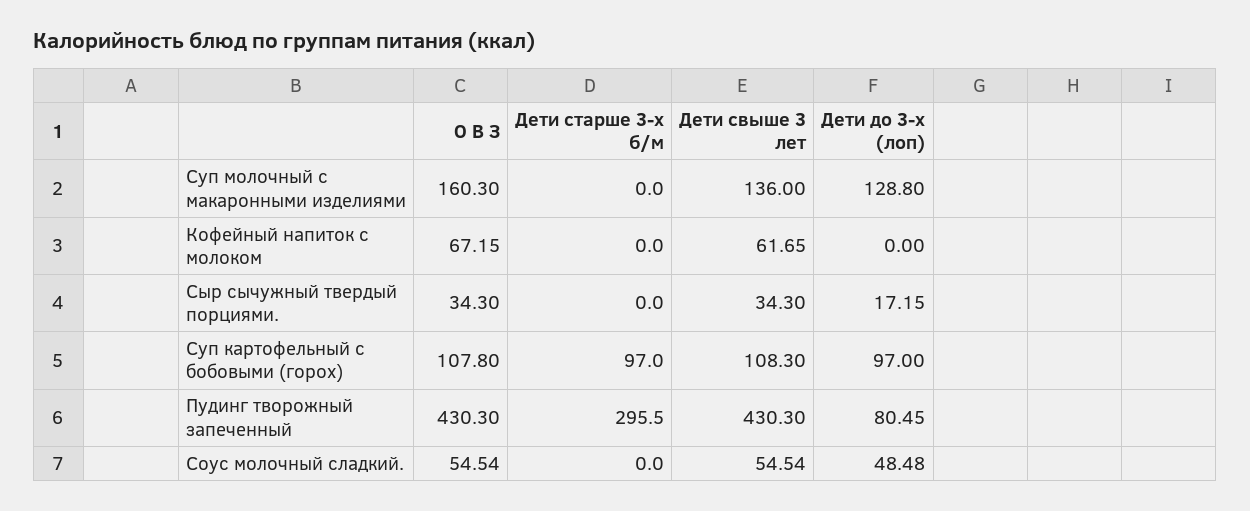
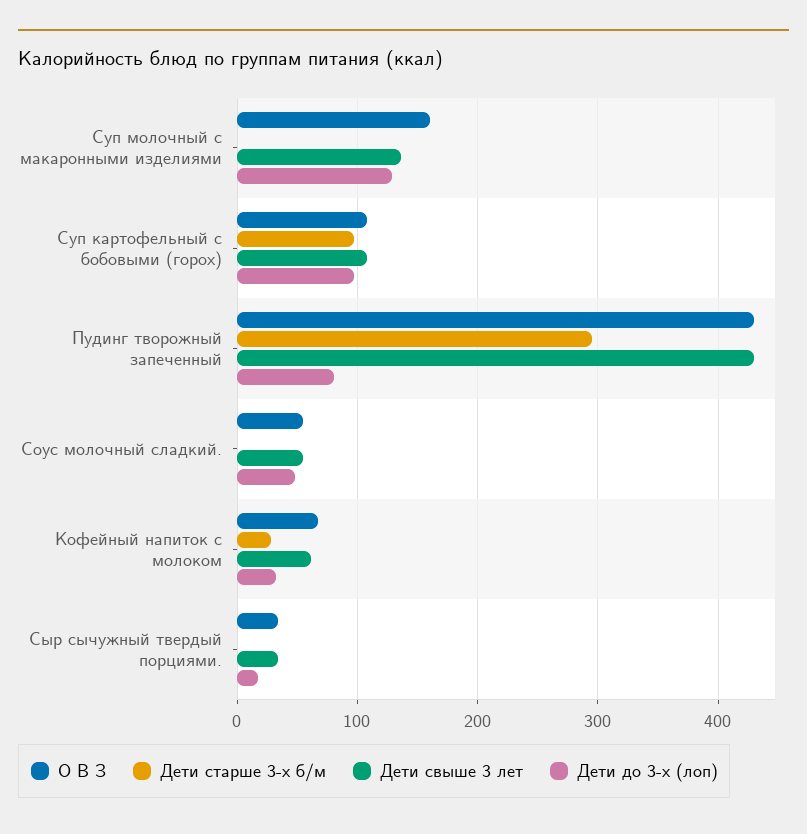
Дети старше 3-х б/м, Кофейный напиток с молоком: 0 -> 30
Дети до 3-х (лоп), Кофейный напиток с молоком: 0 -> 30

